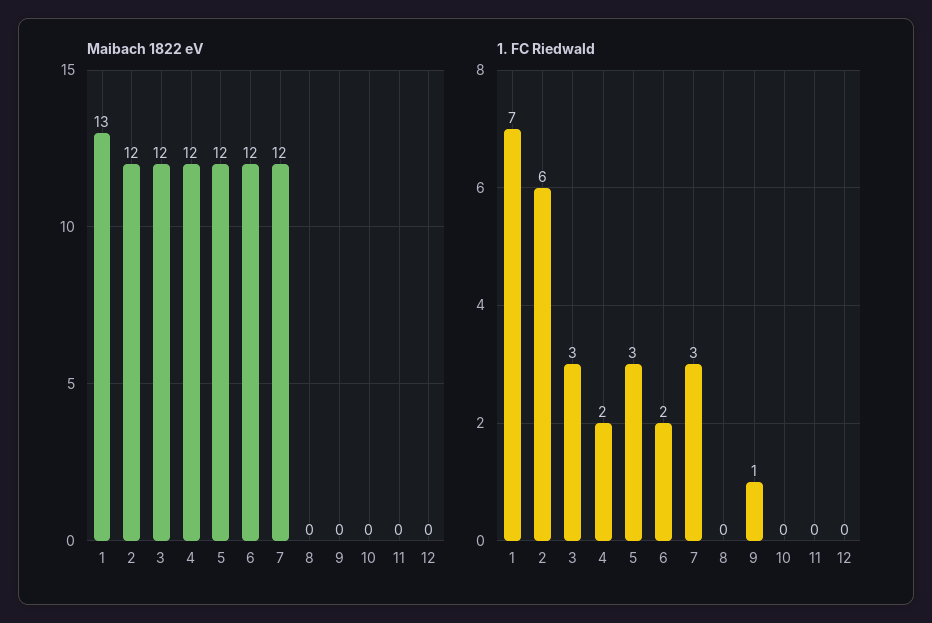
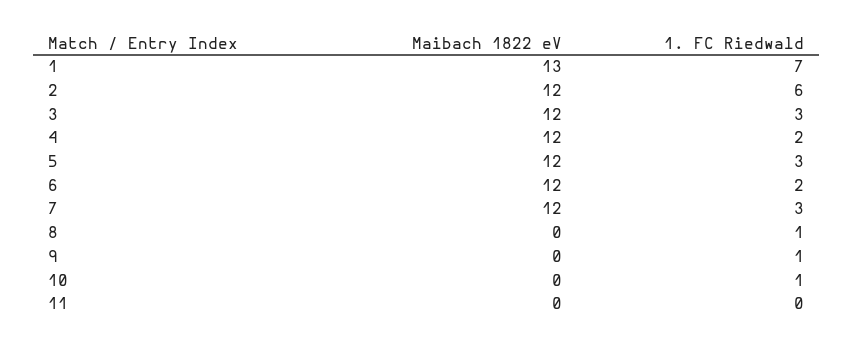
Maibach 1822 eV, 12: 0 -> none
1. FC Riedwald, 8: 0 -> 1
1. FC Riedwald, 10: 0 -> 1
1. FC Riedwald, 12: 0 -> none

